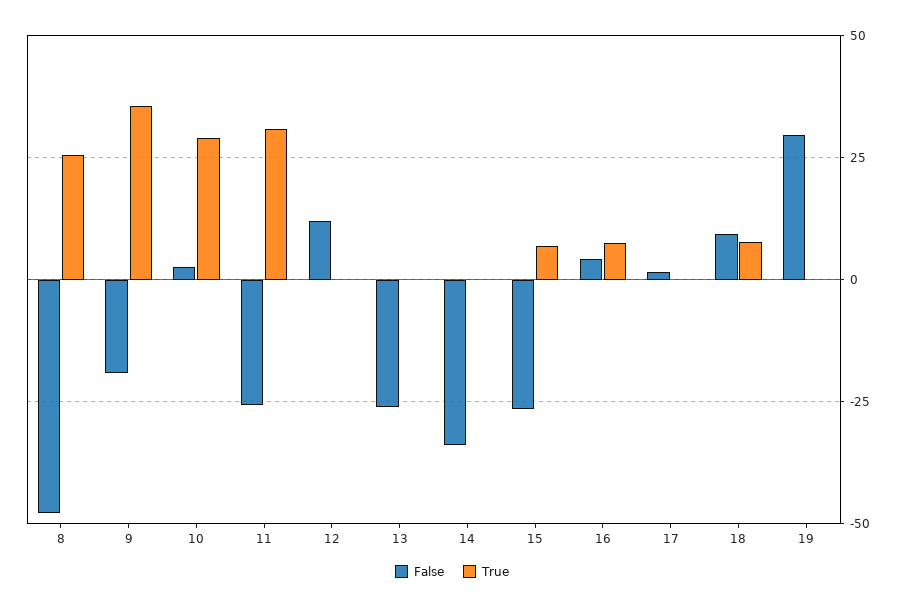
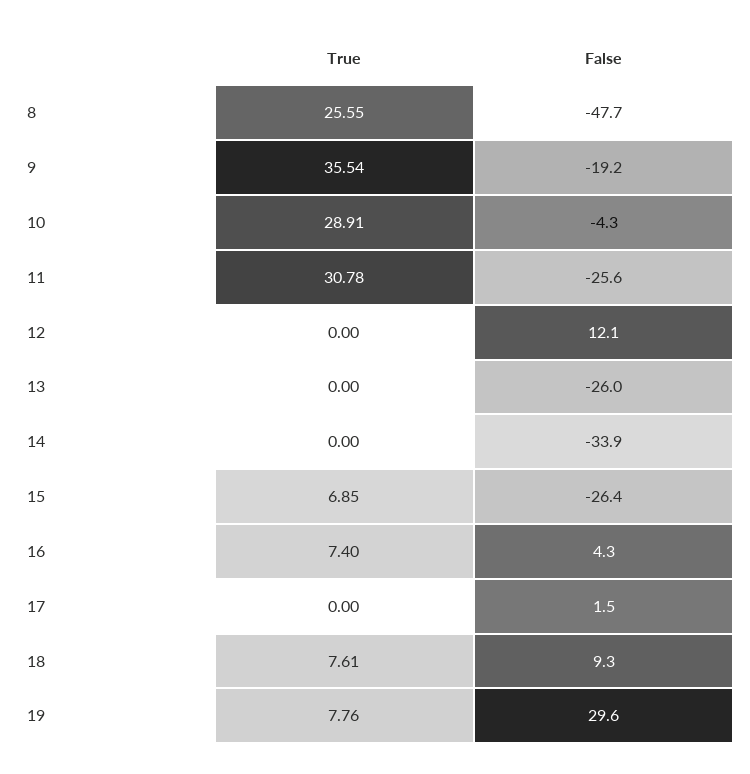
False, 10: 2.5 -> -4.3
True, 19: 0 -> 7.76

